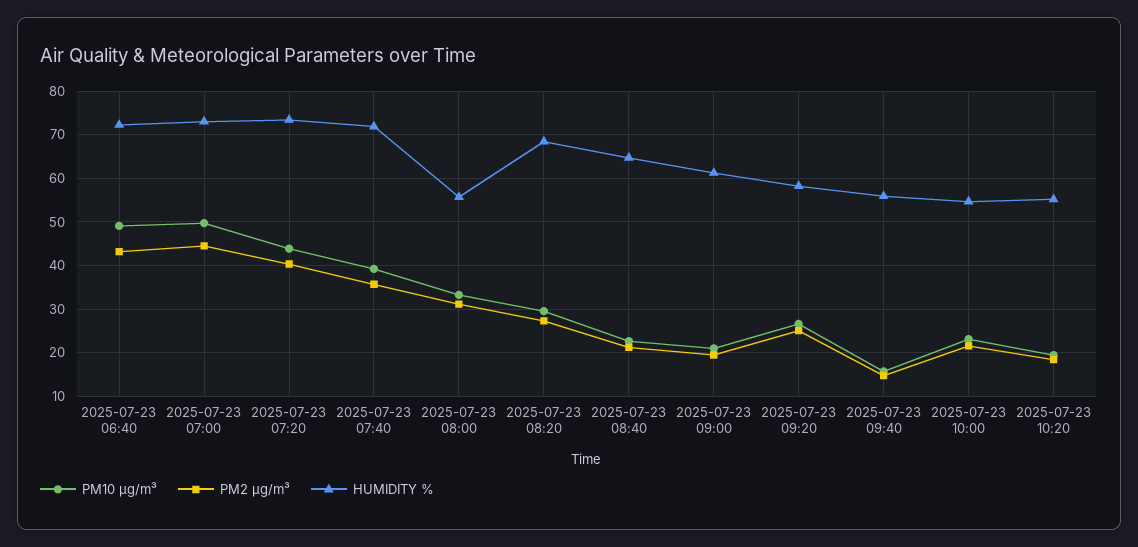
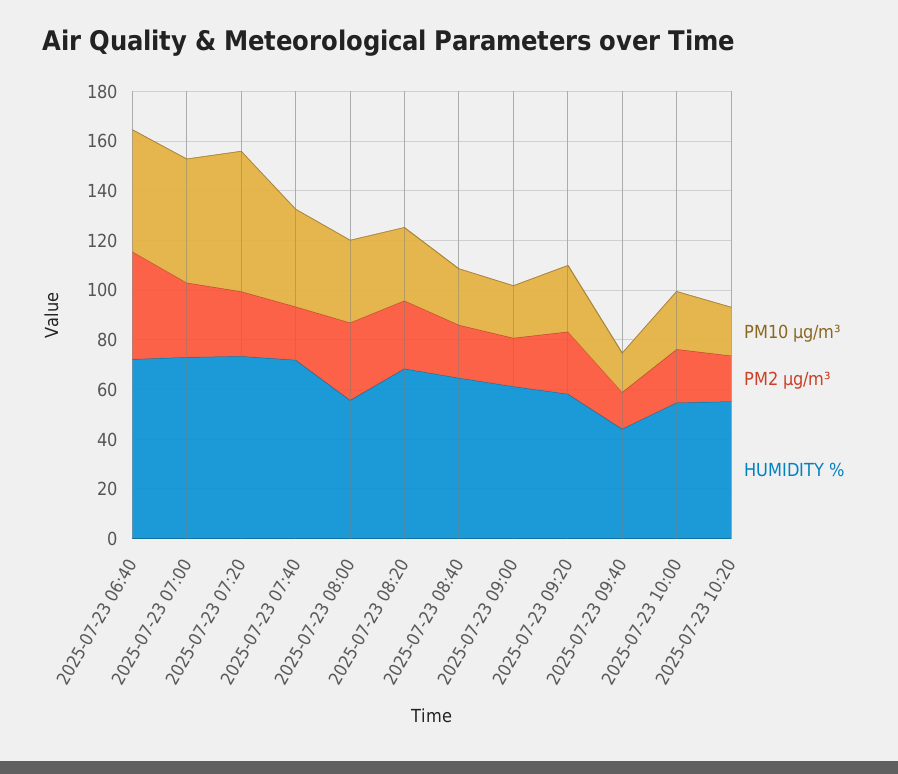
PM2 µg/m³, 2025-07-23 07:00: 44 -> 30
PM10 µg/m³, 2025-07-23 07:20: 44 -> 55
PM2 µg/m³, 2025-07-23 07:20: 40 -> 25
PM2 µg/m³, 2025-07-23 07:40: 36 -> 20
HUMIDITY %, 2025-07-23 09:40: 56 -> 45

